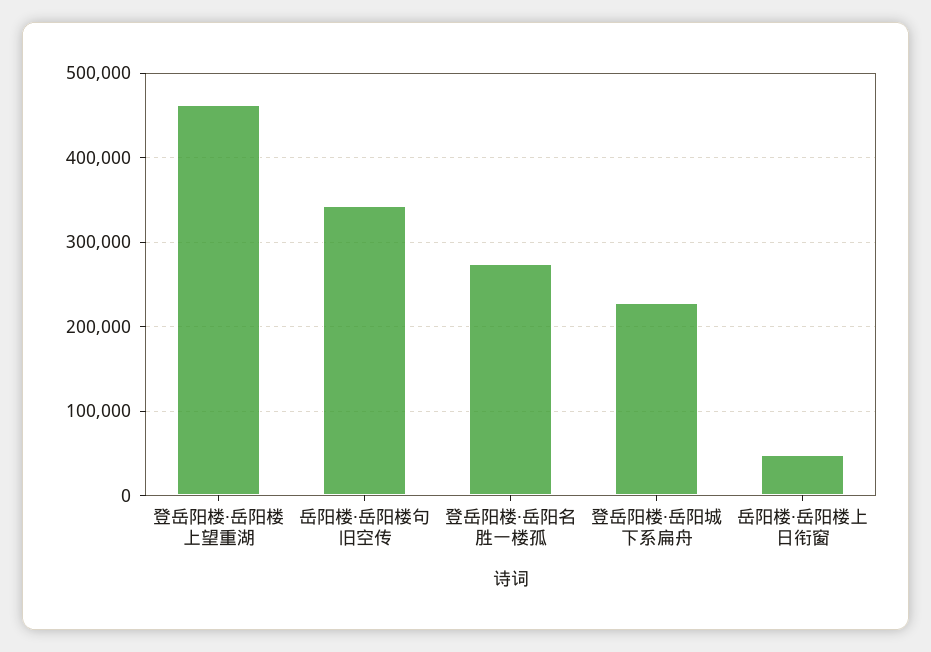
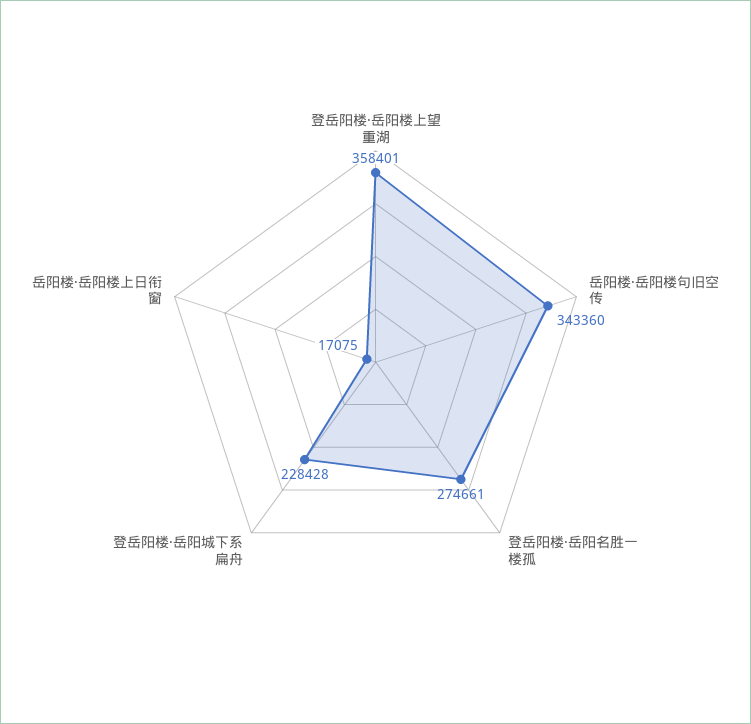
登岳阳楼·岳阳楼上望重湖: 460000 -> 358401
岳阳楼·岳阳楼上日衔窗: 50000 -> 17075

